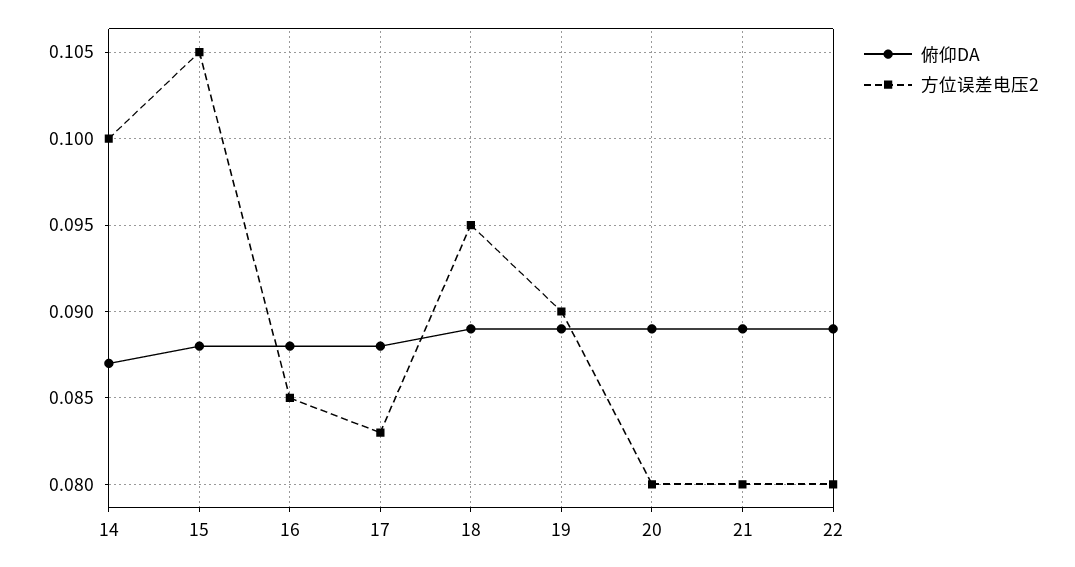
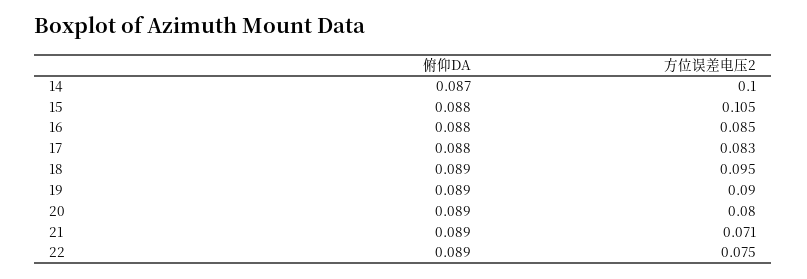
方位误差电压2, 21: 0.08 -> 0.071
方位误差电压2, 22: 0.08 -> 0.075

